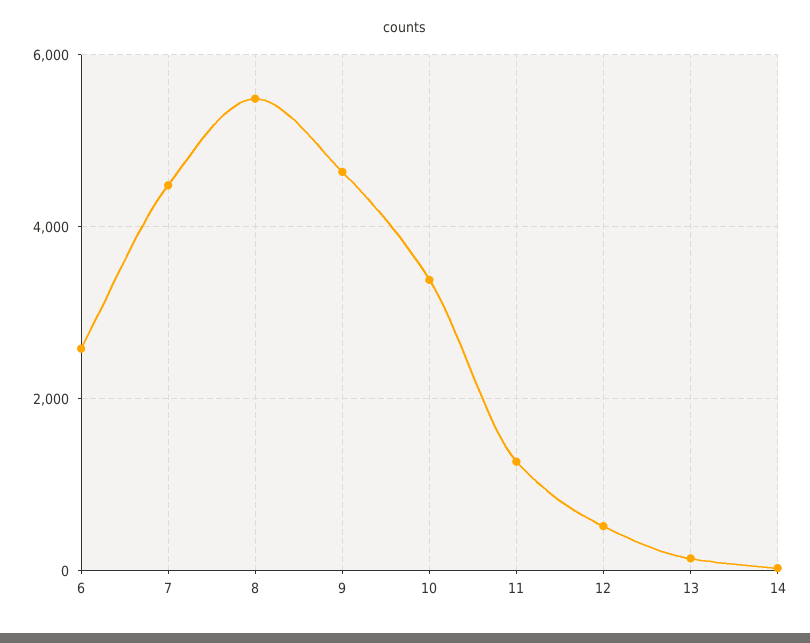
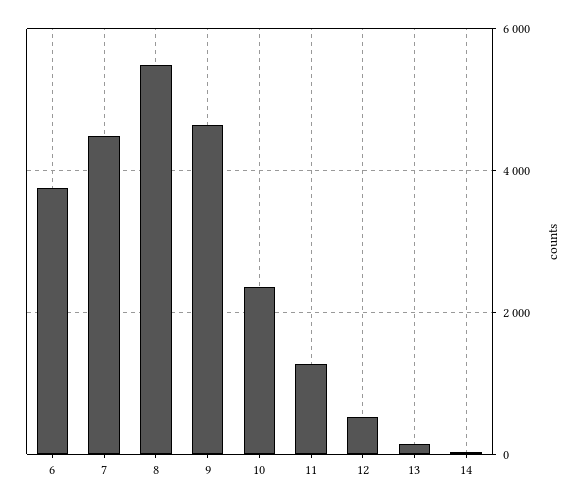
6: 2600 -> 3800
10: 3400 -> 2400

